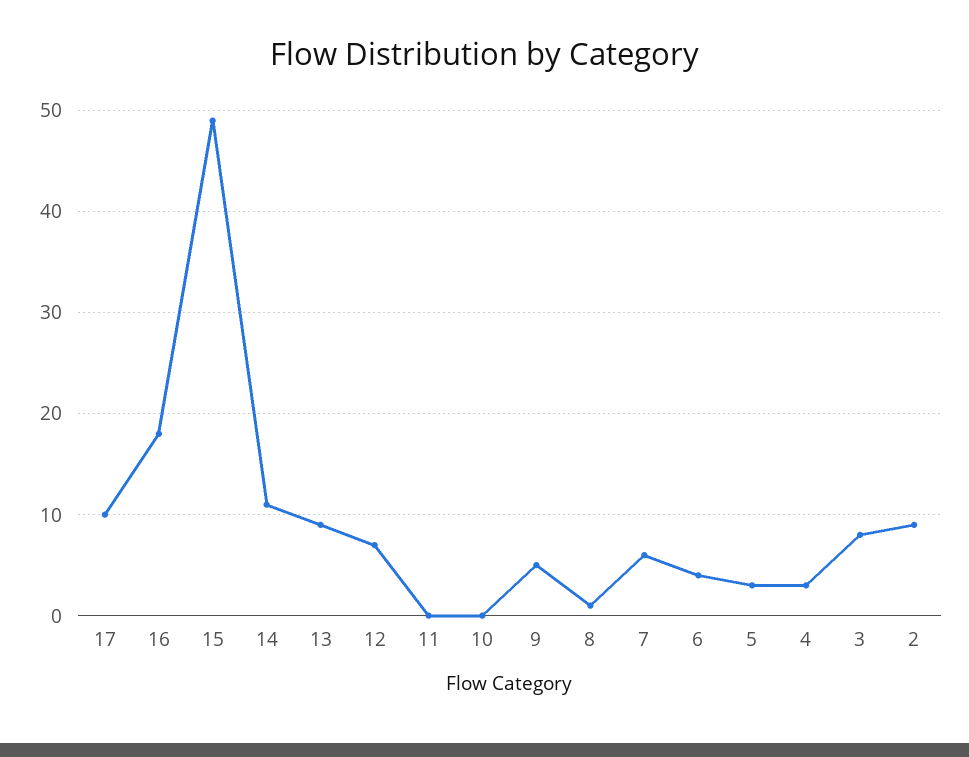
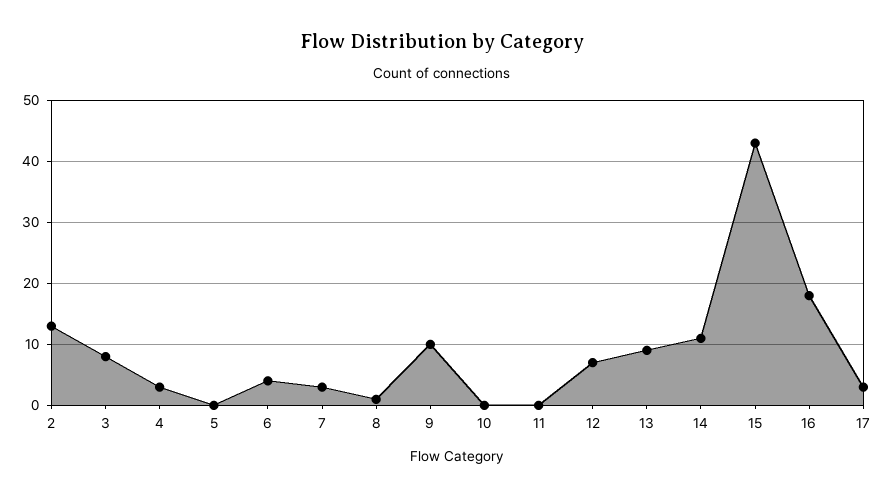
17: 10 -> 3
15: 49 -> 43
9: 5 -> 10
7: 6 -> 3
5: 3 -> 0
2: 9 -> 13

